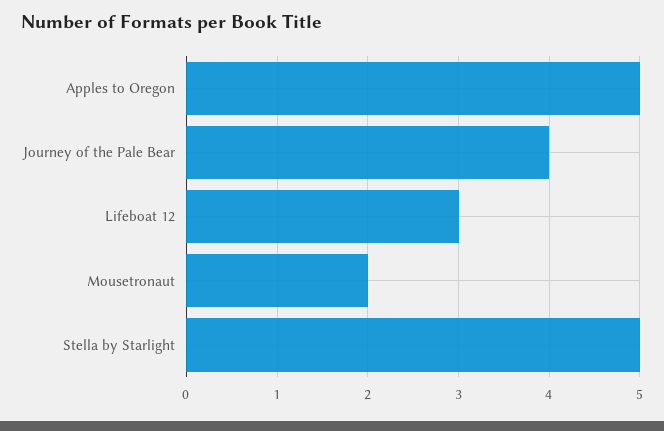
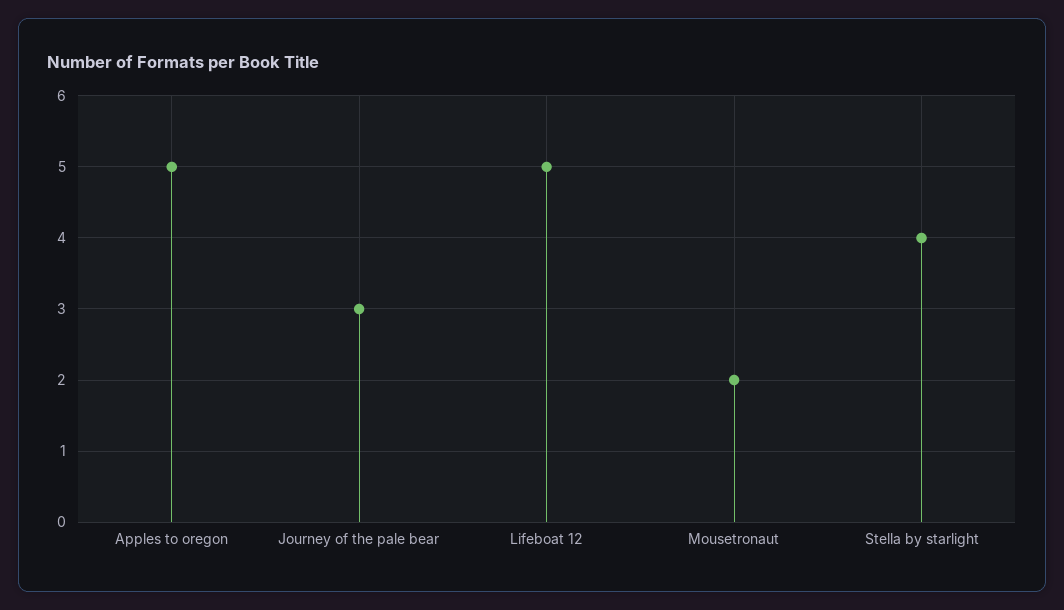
Journey of the Pale Bear: 4 -> 3
Lifeboat 12: 3 -> 5
Stella by Starlight: 5 -> 4

